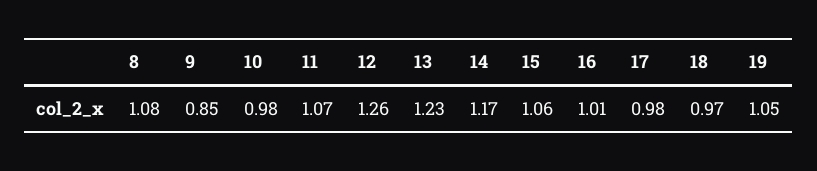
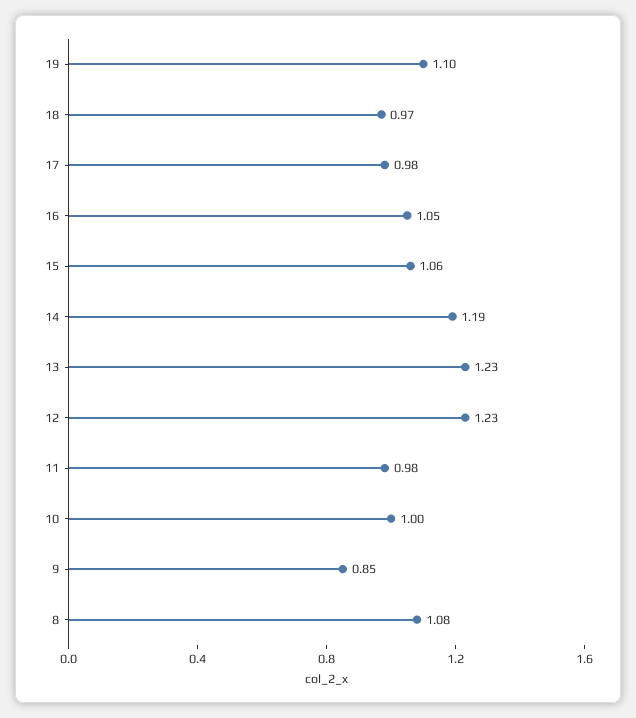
10: 0.98 -> 1
11: 1.07 -> 0.98
12: 1.26 -> 1.23
14: 1.17 -> 1.19
16: 1.01 -> 1.05
19: 1.05 -> 1.1

